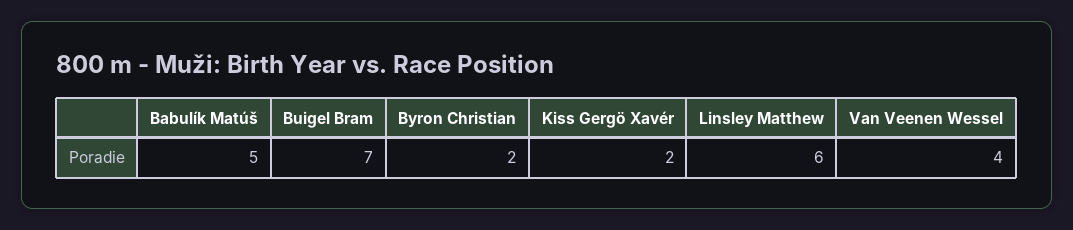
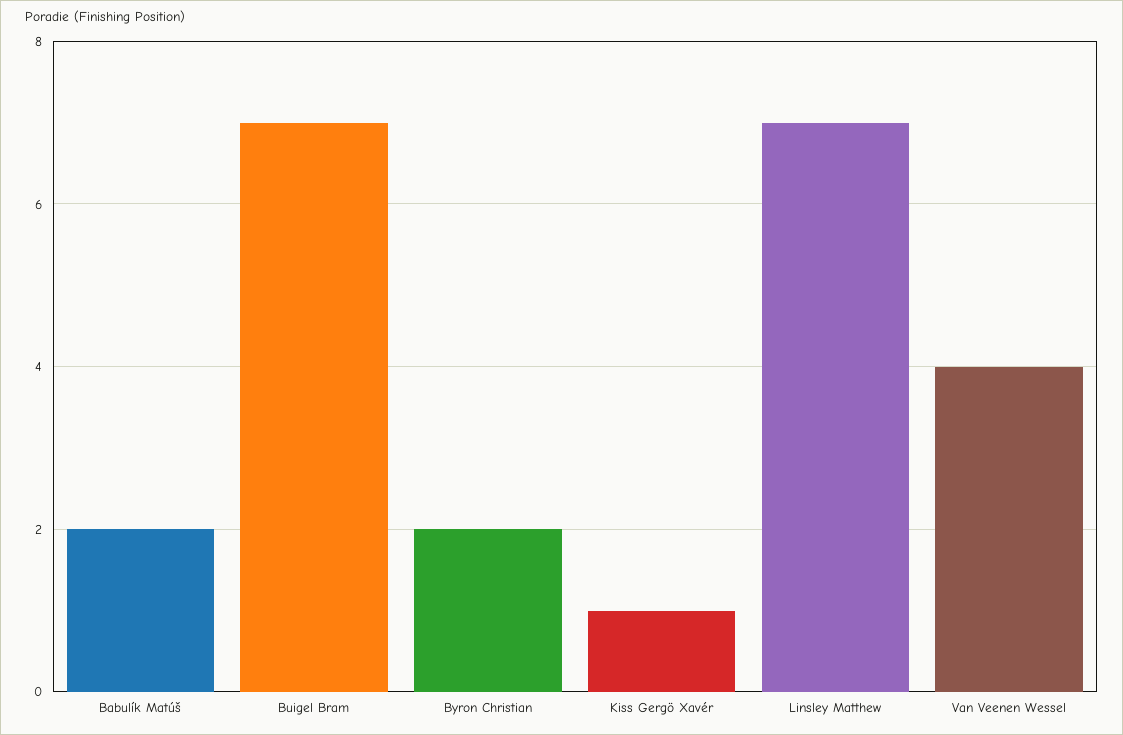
Babulík Matúš: 5 -> 2
Kiss Gergö Xavér: 2 -> 1
Linsley Matthew: 6 -> 7

